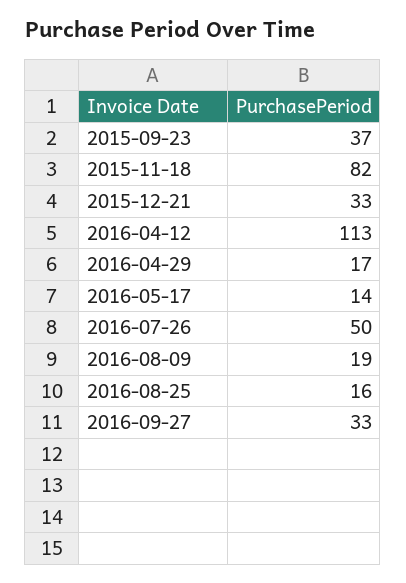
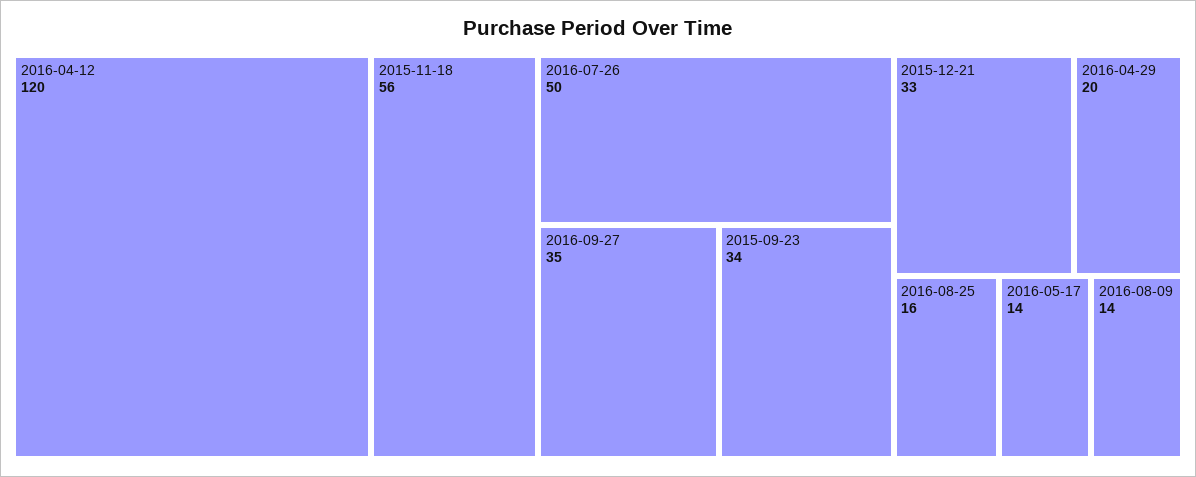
2015-09-23: 37 -> 34
2015-11-18: 82 -> 56
2016-04-12: 113 -> 120
2016-04-29: 17 -> 20
2016-08-09: 19 -> 14
2016-09-27: 33 -> 35

